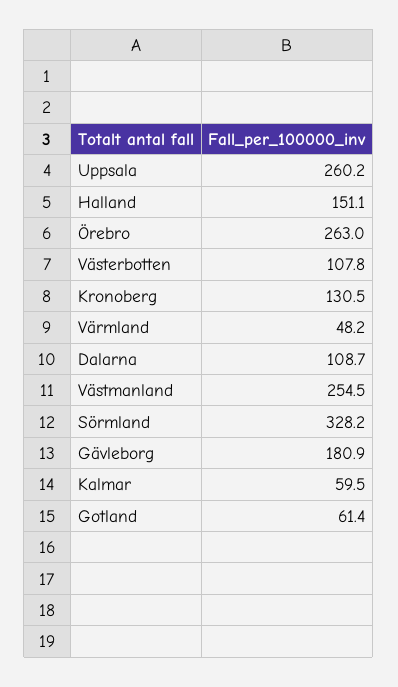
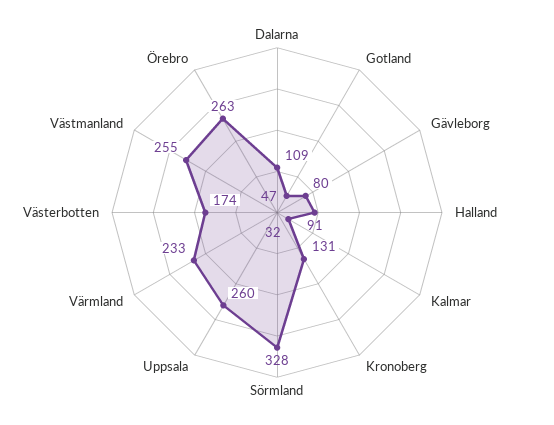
Halland: 151.1 -> 91
Västerbotten: 107.8 -> 174
Värmland: 48.2 -> 233
Gävleborg: 180.9 -> 80
Kalmar: 59.5 -> 32
Gotland: 61.4 -> 47

